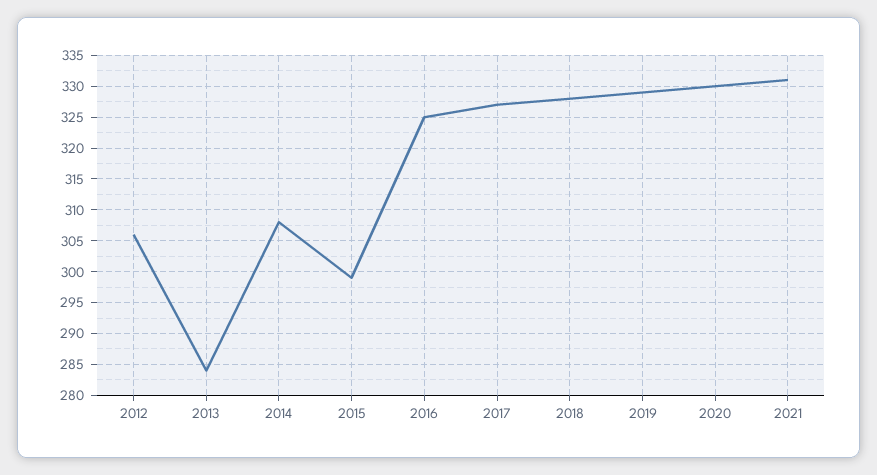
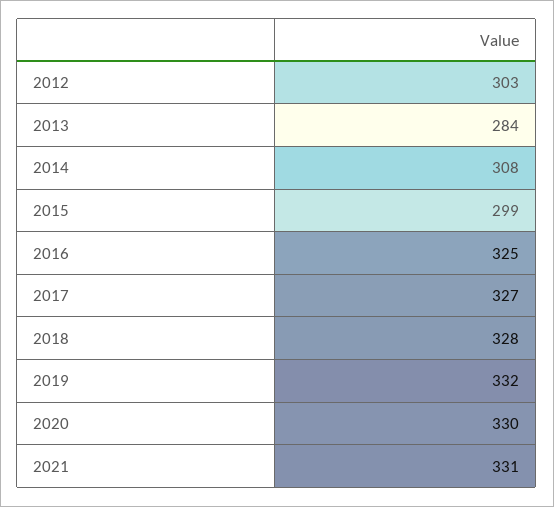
2012: 306 -> 303
2019: 329 -> 332

